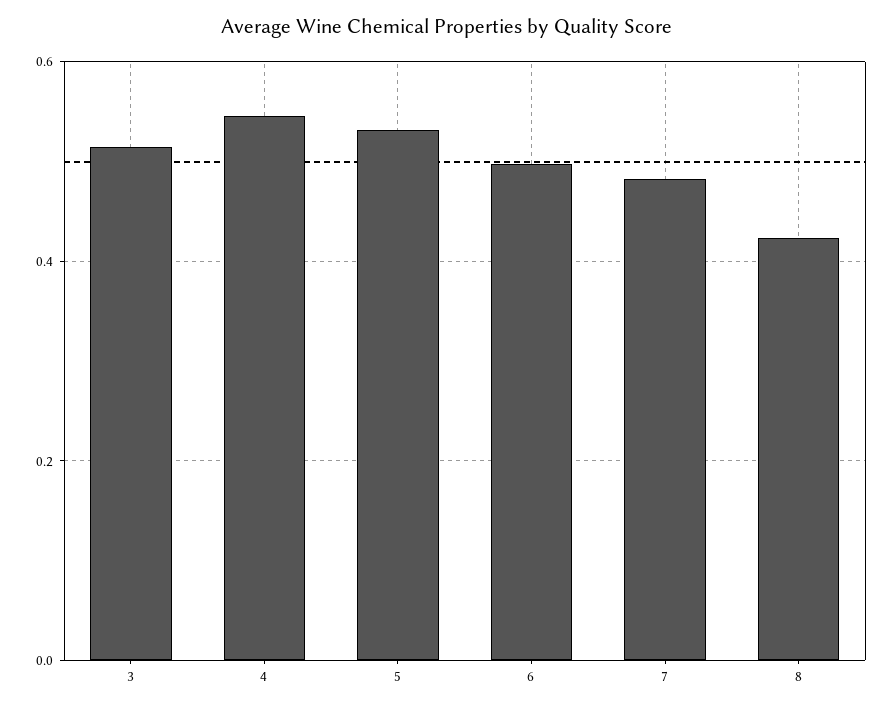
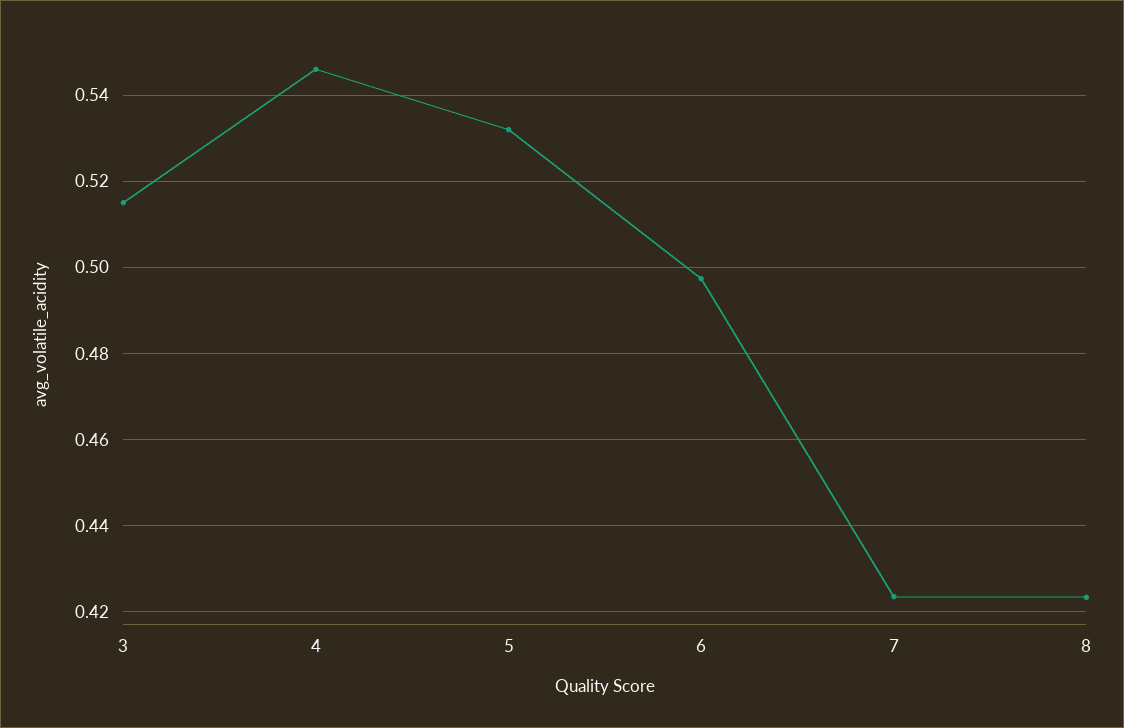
7: 0.48 -> 0.424

